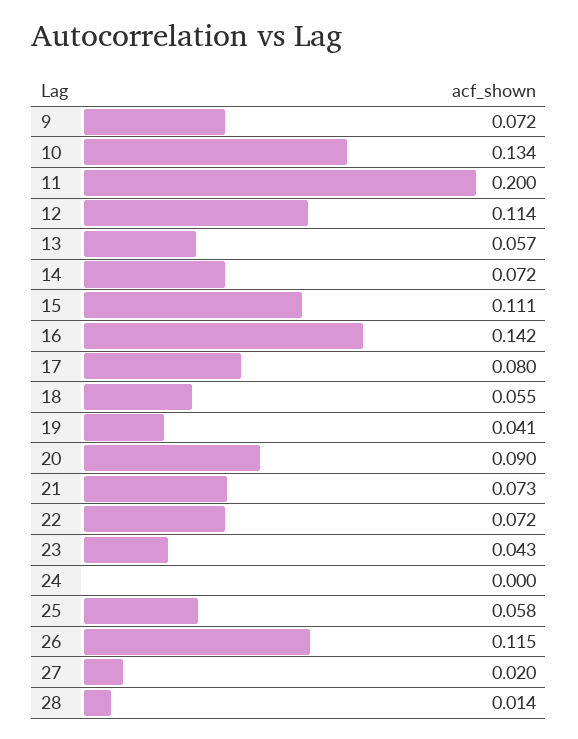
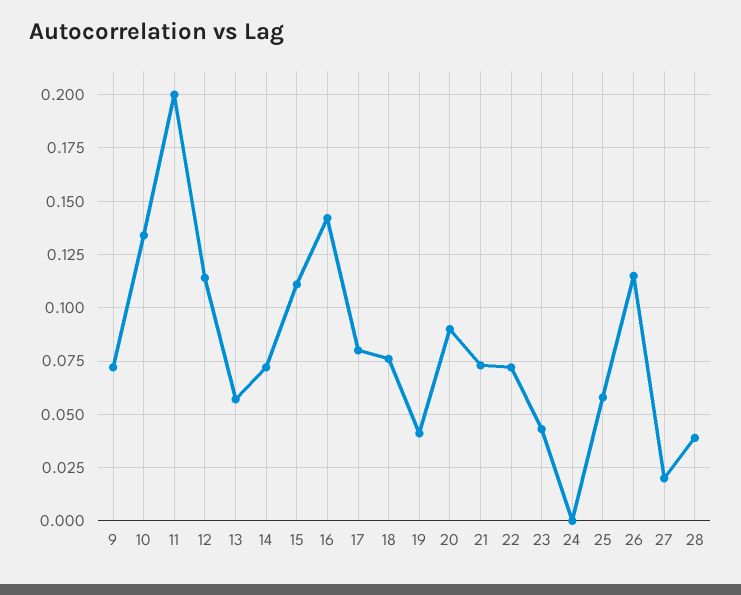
18: 0.055 -> 0.075
28: 0.014 -> 0.04

